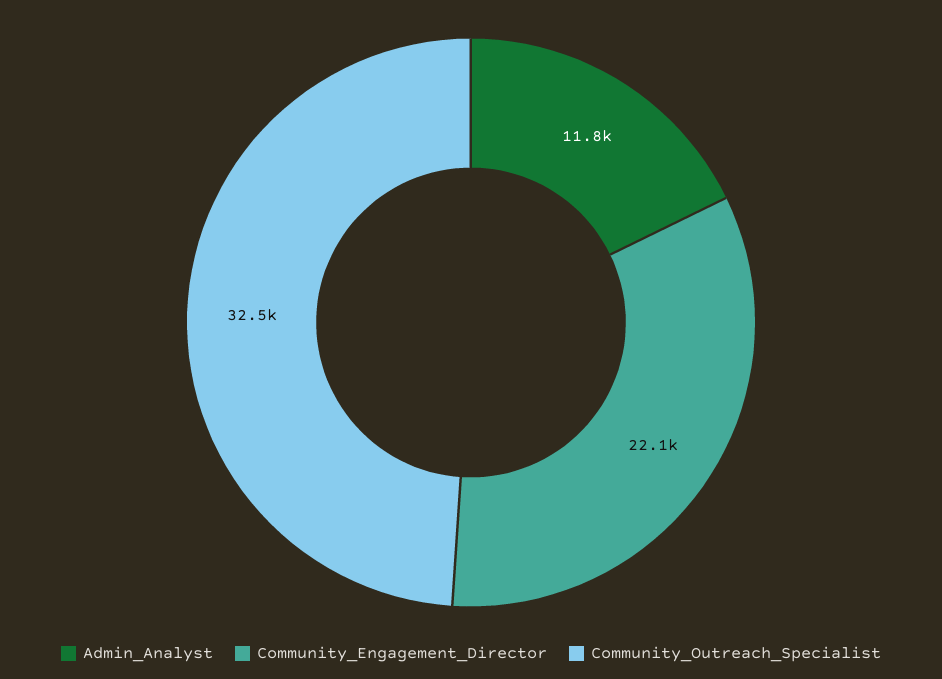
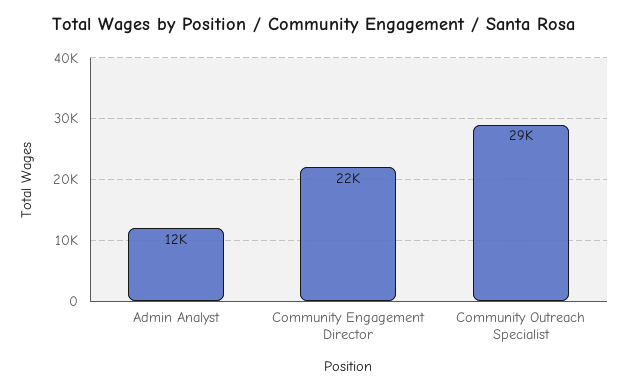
Community_Outreach_Specialist: 32500 -> 29000

